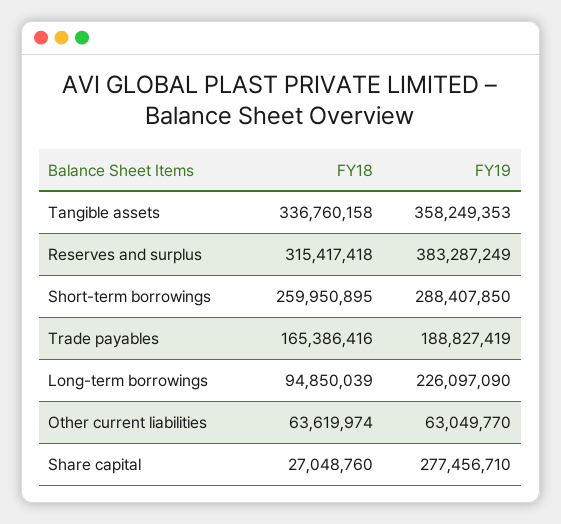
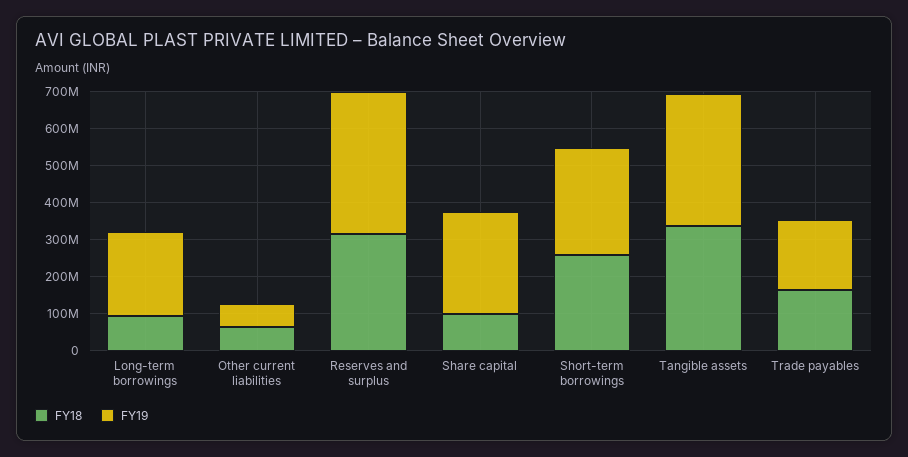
FY18, Share capital: 27048760 -> 100000000

